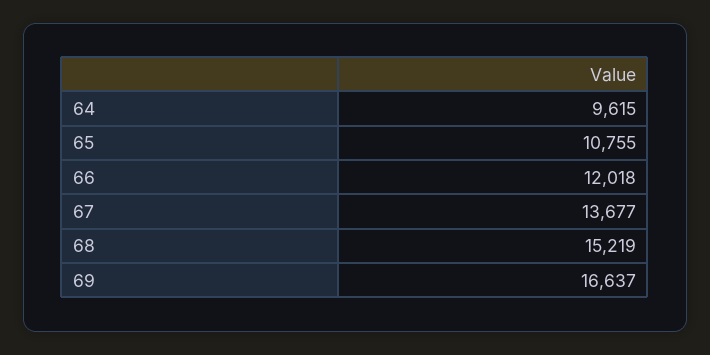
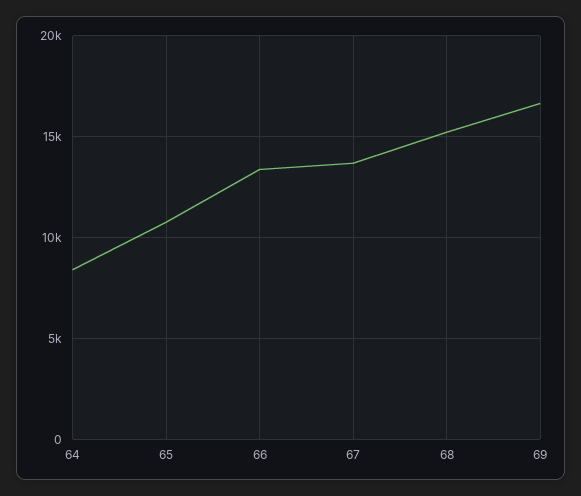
64: 9615 -> 8500
66: 12018 -> 13500

